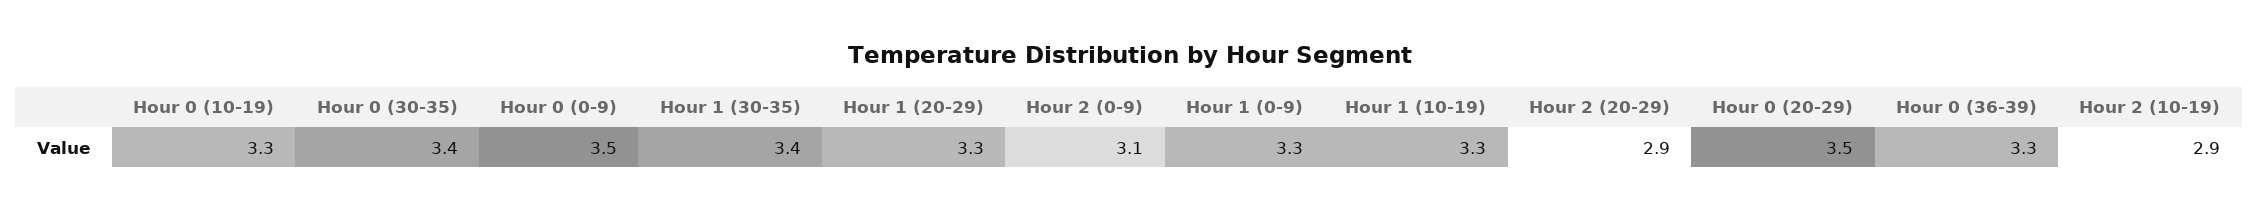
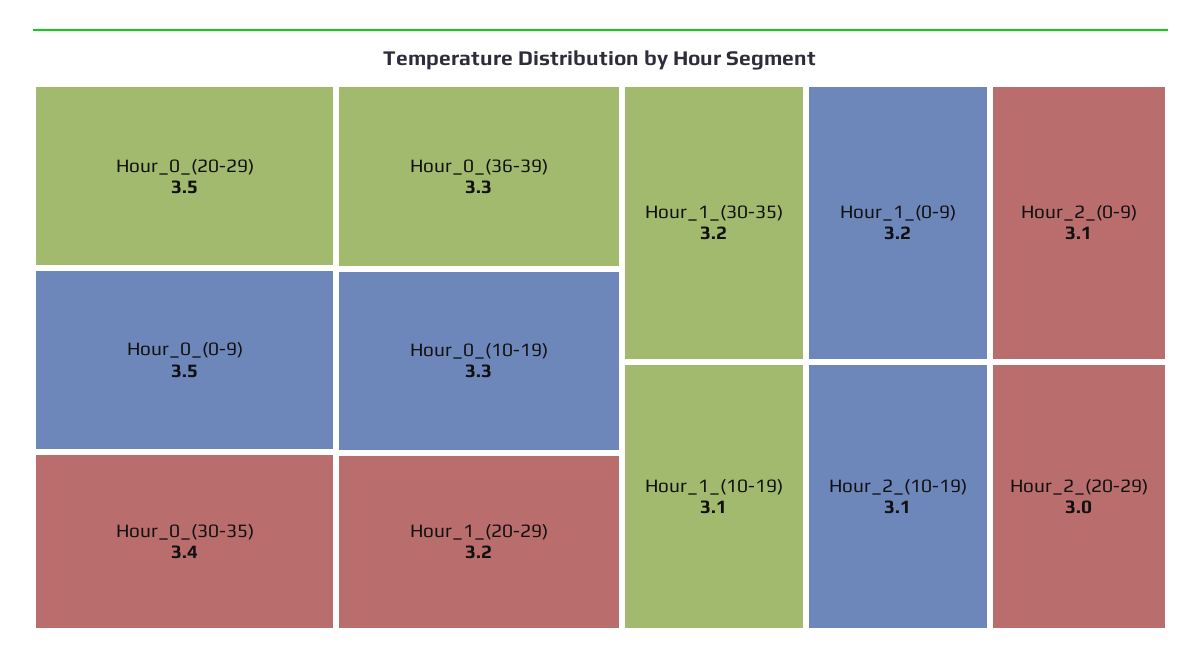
Hour 1 (30-35): 3.4 -> 3.2
Hour 1 (20-29): 3.3 -> 3.2
Hour 1 (0-9): 3.3 -> 3.2
Hour 1 (10-19): 3.3 -> 3.1
Hour 2 (20-29): 2.9 -> 3
Hour 2 (10-19): 2.9 -> 3.1

